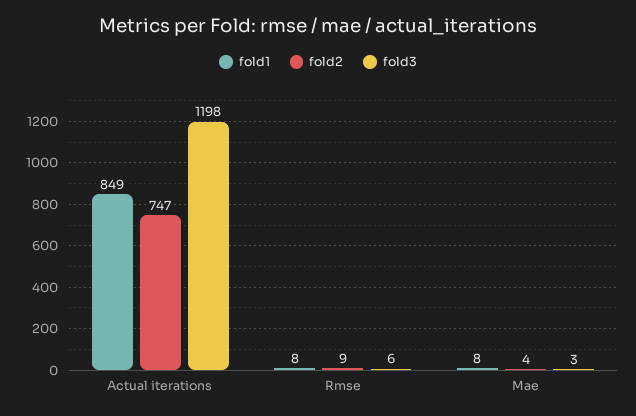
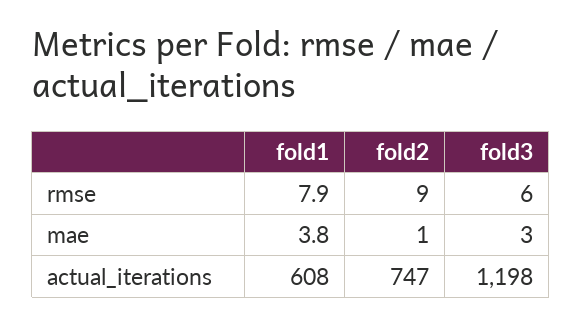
fold1, Actual iterations: 849 -> 608
fold1, Mae: 8 -> 3.8
fold2, Mae: 4 -> 1

